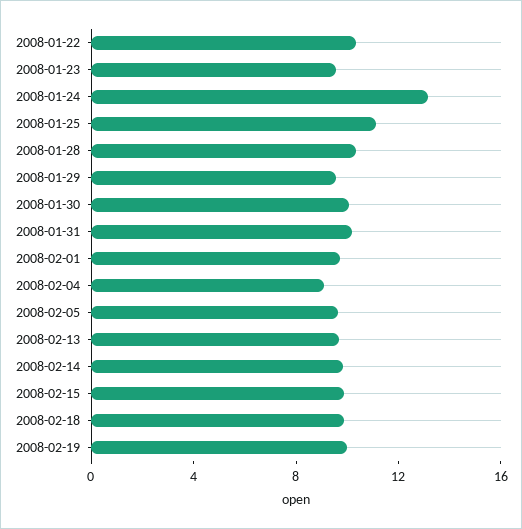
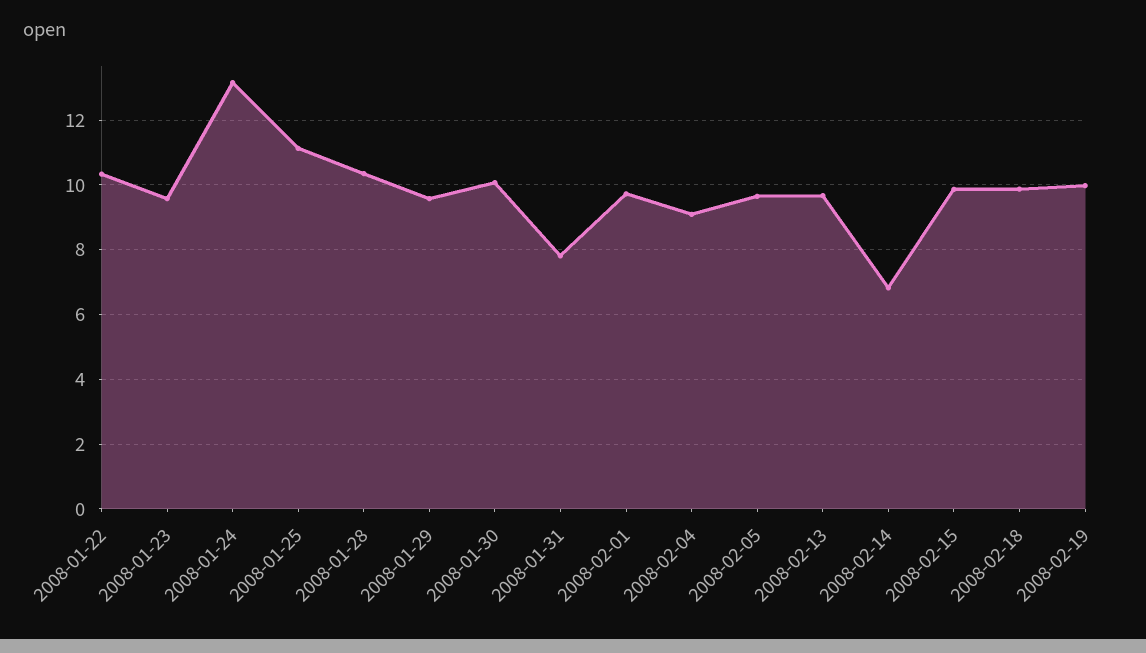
2008-01-31: 10 -> 7.8
2008-02-14: 10 -> 6.8

